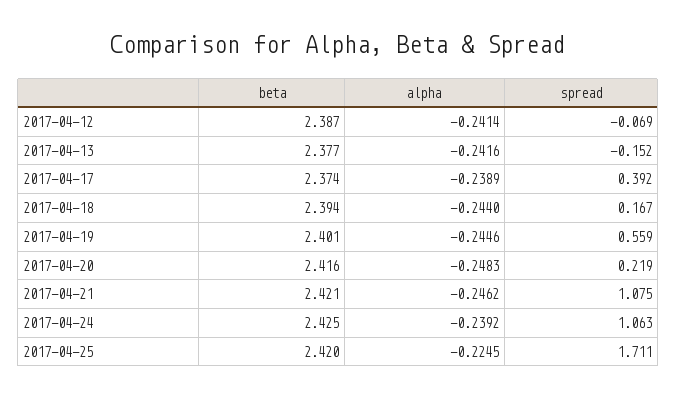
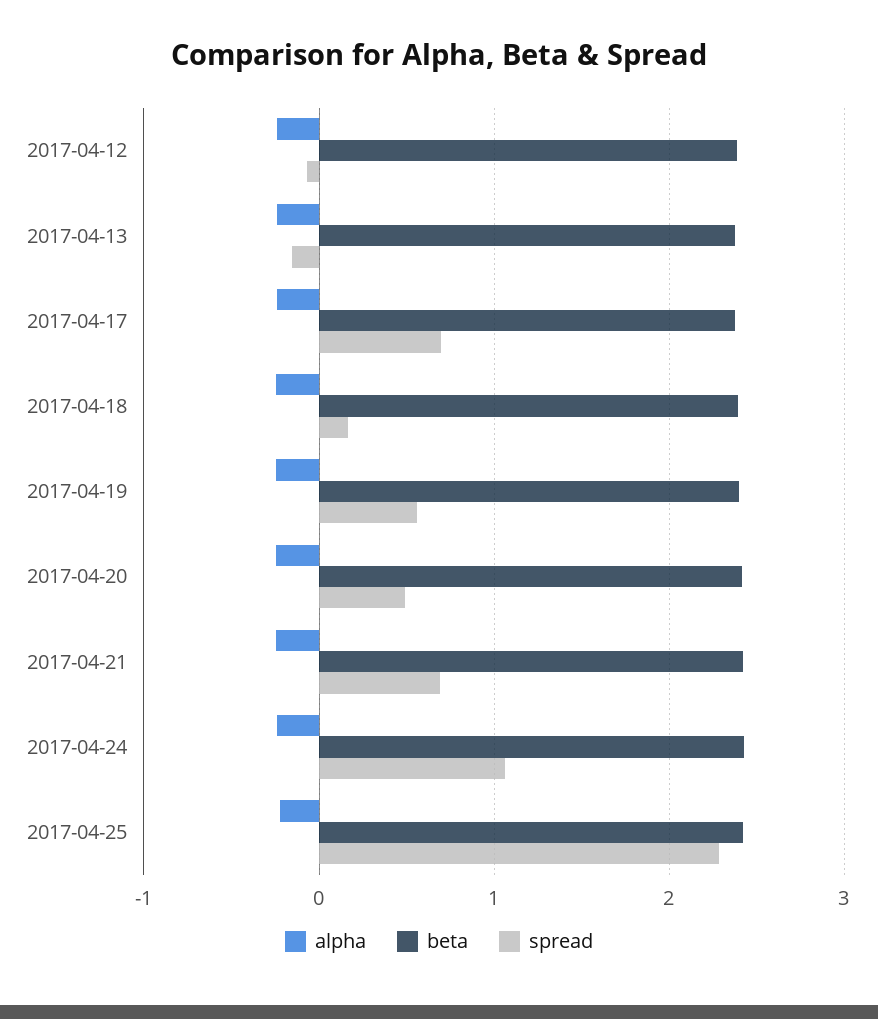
spread, 2017-04-17: 0.392 -> 0.7
spread, 2017-04-20: 0.219 -> 0.5
spread, 2017-04-21: 1.075 -> 0.7
spread, 2017-04-25: 1.711 -> 2.3

